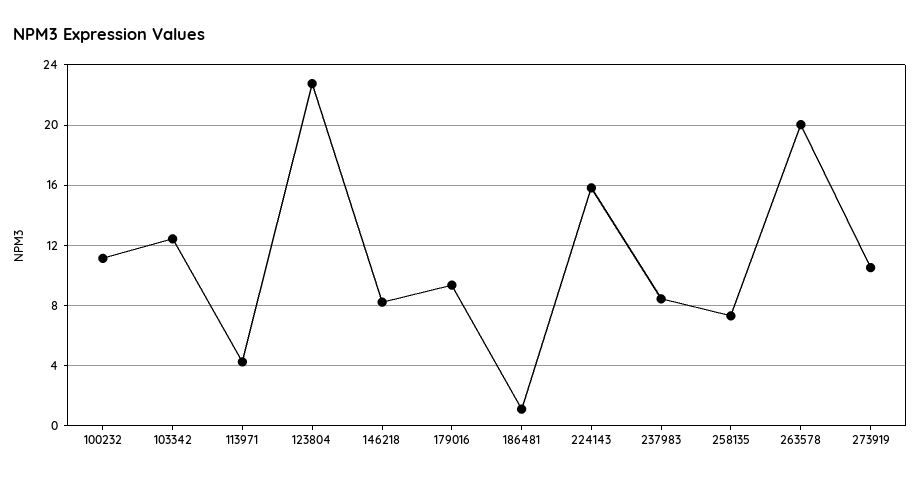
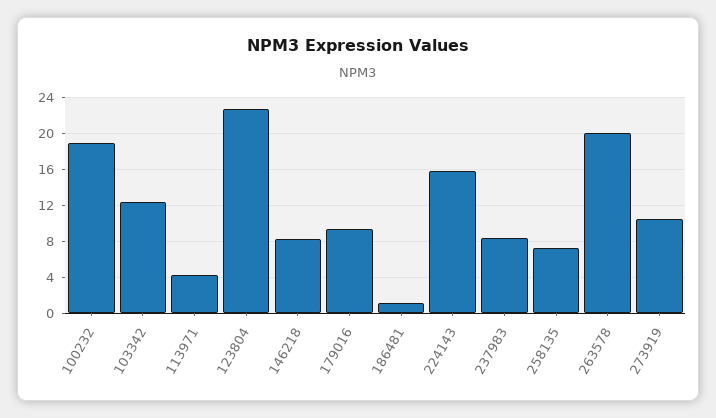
100232: 11 -> 19

